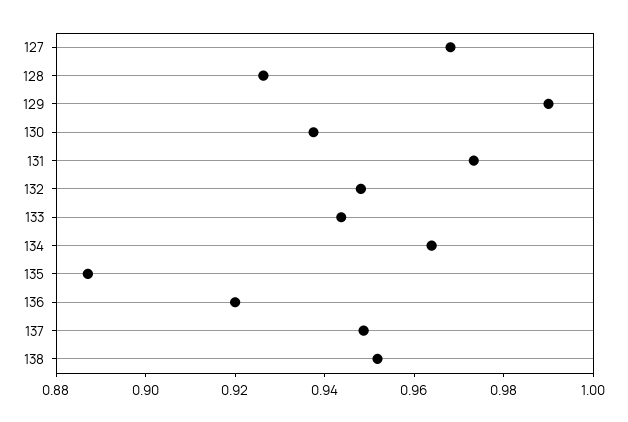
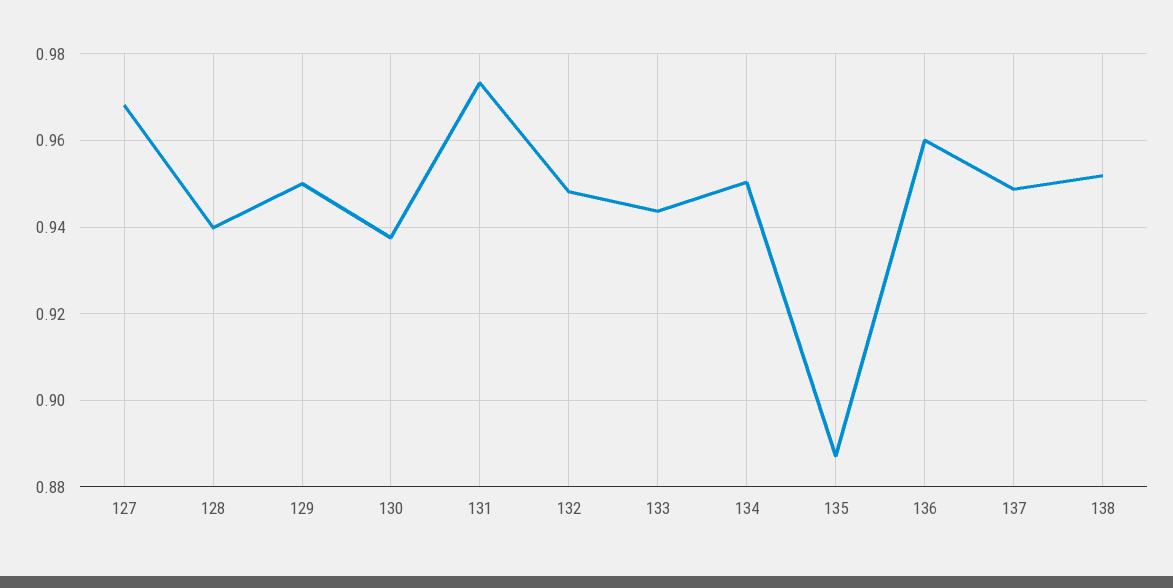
128: 0.925 -> 0.94
129: 0.99 -> 0.95
134: 0.965 -> 0.95
136: 0.92 -> 0.96

